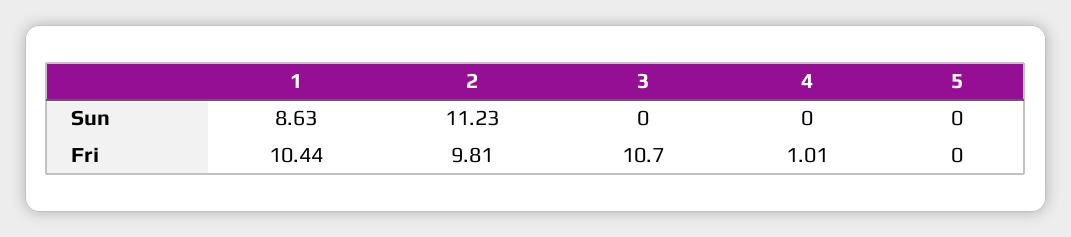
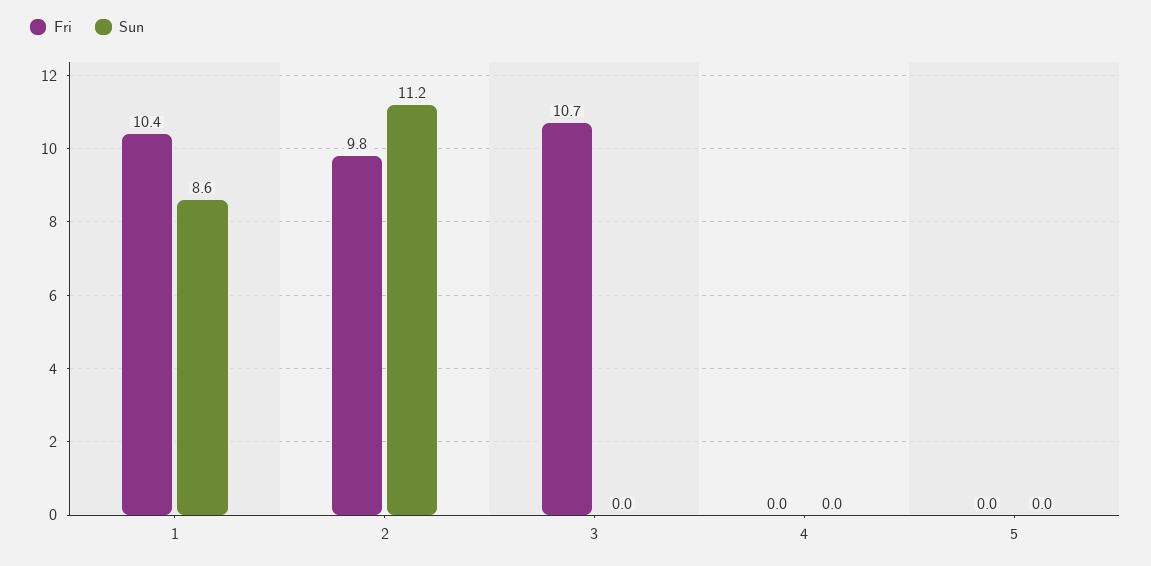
Fri, 4: 1.01 -> 0

